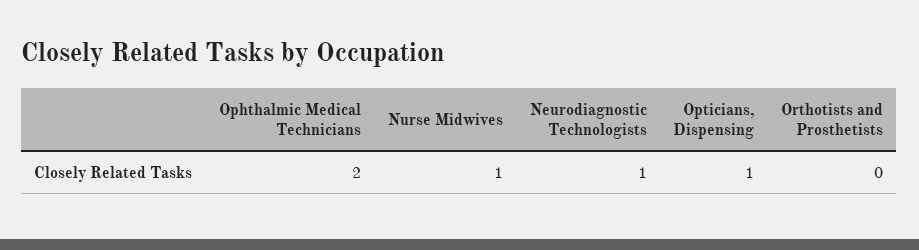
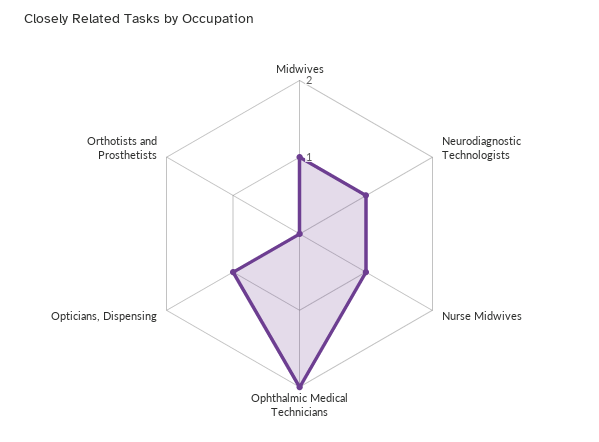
Midwives: none -> 1

